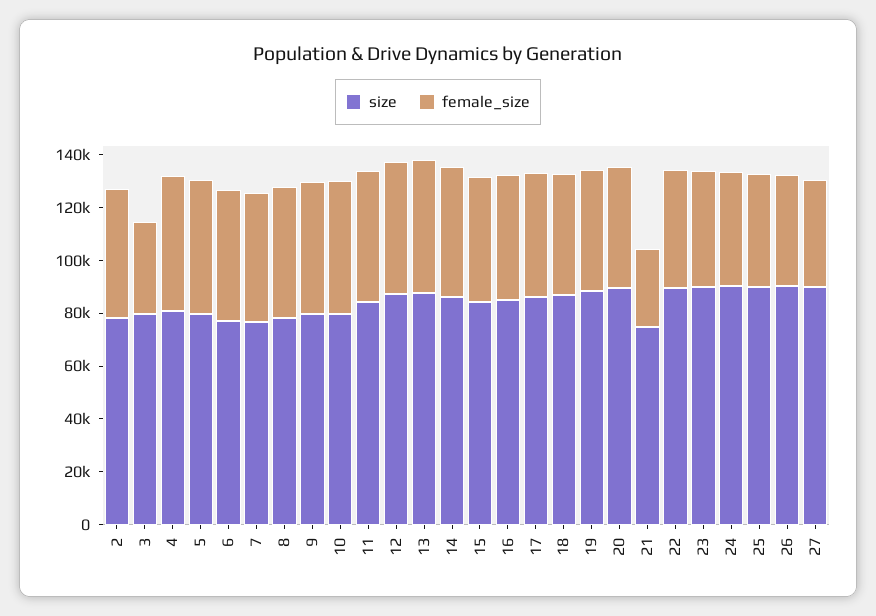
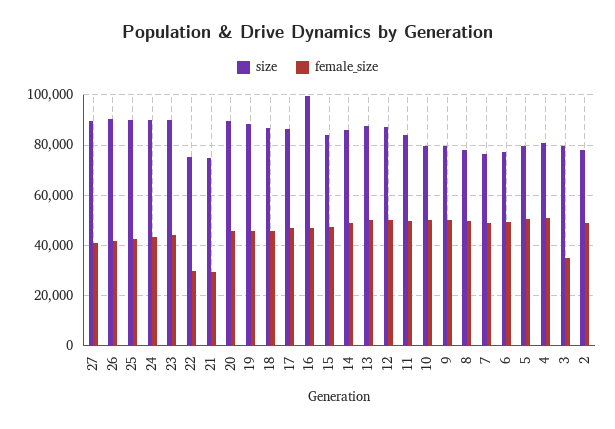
size, 16: 85000 -> 100000
size, 22: 90000 -> 75000
female_size, 22: 45000 -> 30000

